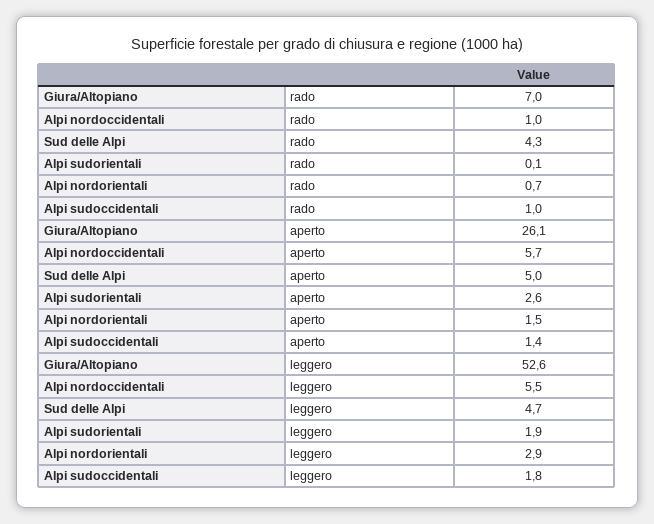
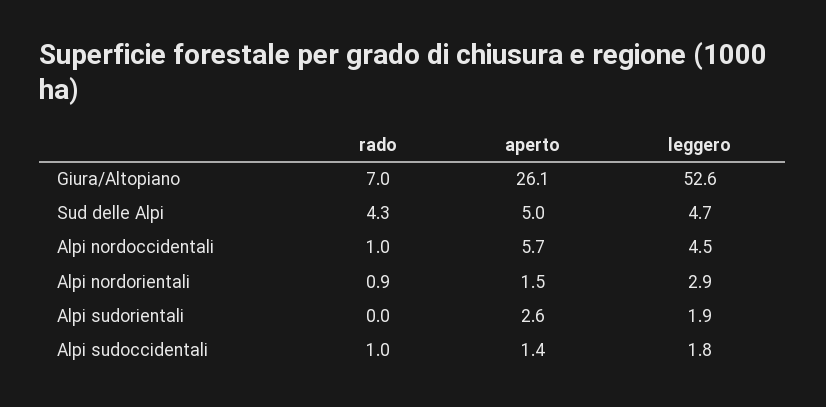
Alpi sudorientali, rado: 0.1 -> 0
Alpi nordorientali, rado: 0.7 -> 0.9
Alpi nordoccidentali, leggero: 5.5 -> 4.5

